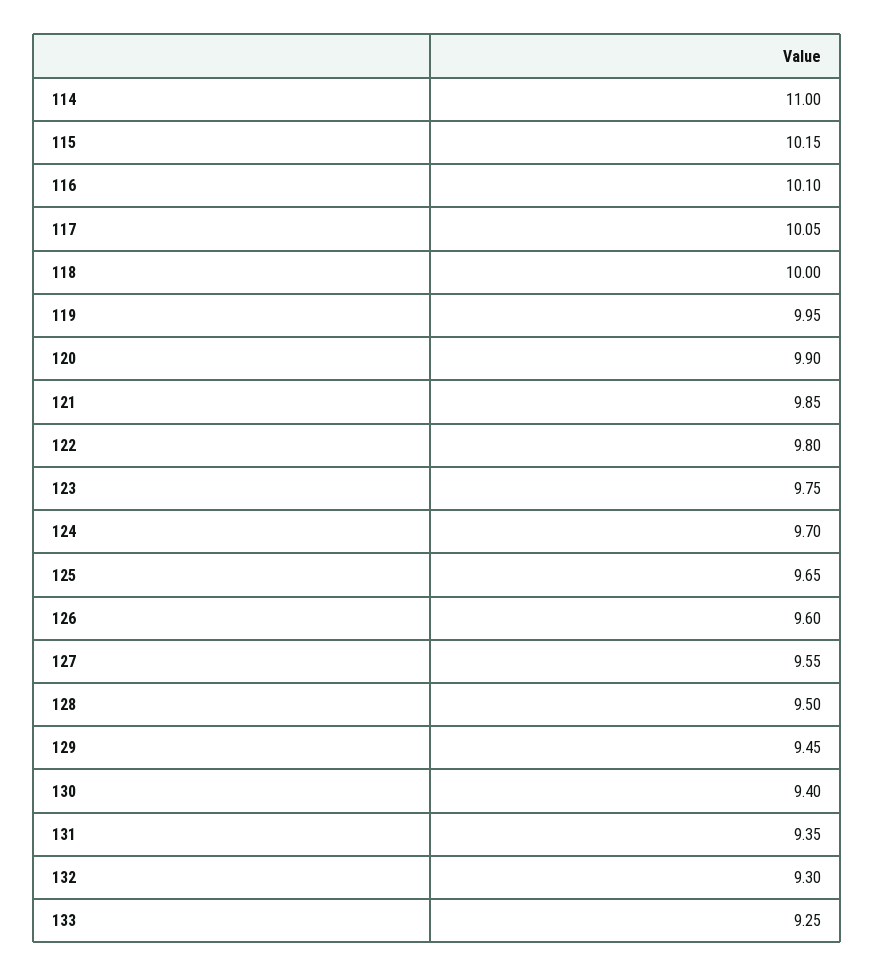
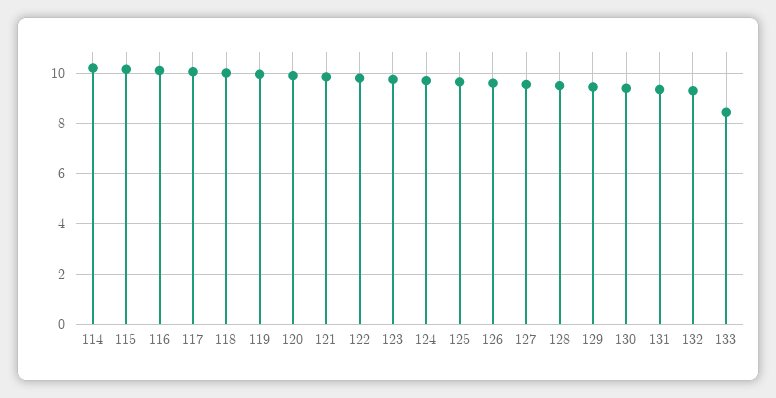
114: 11 -> 10.25
133: 9.25 -> 8.5

